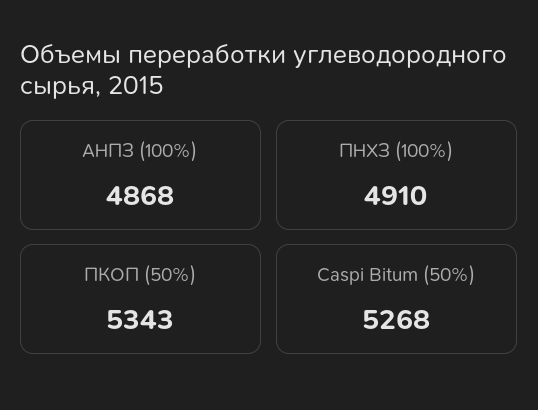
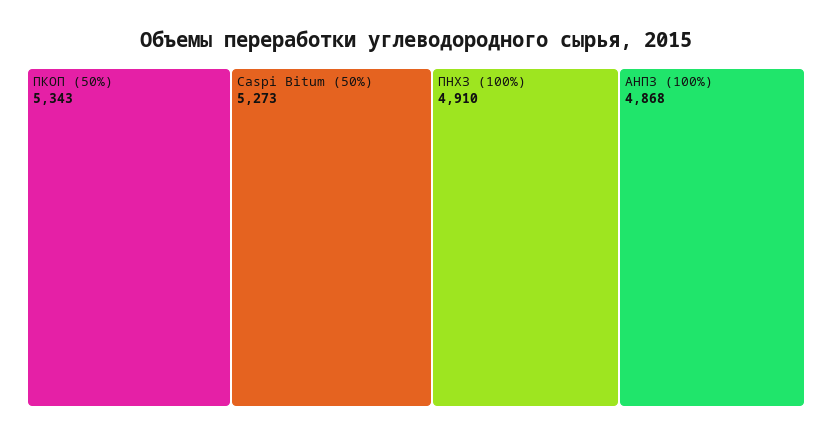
Caspi Bitum (50%): 5268 -> 5273

